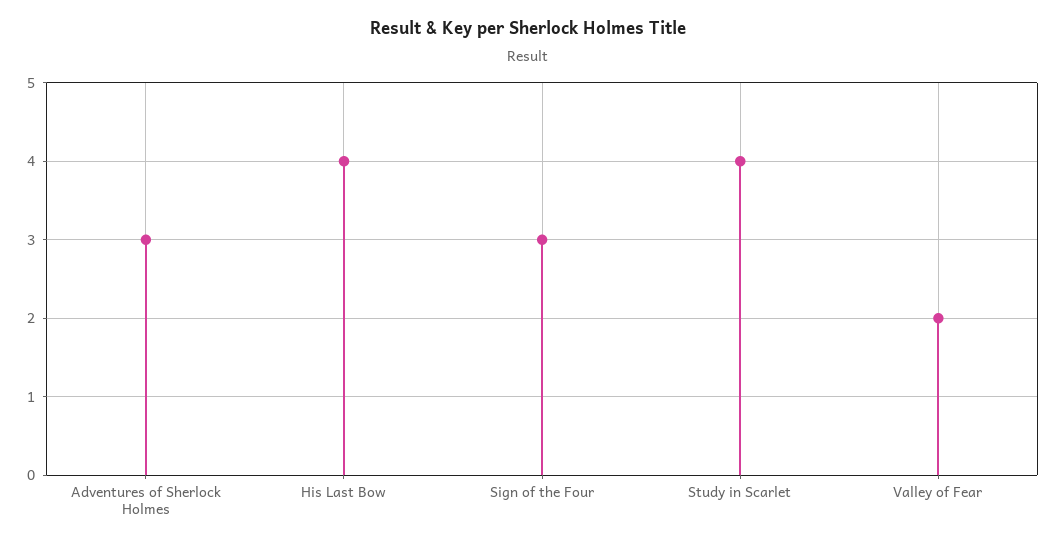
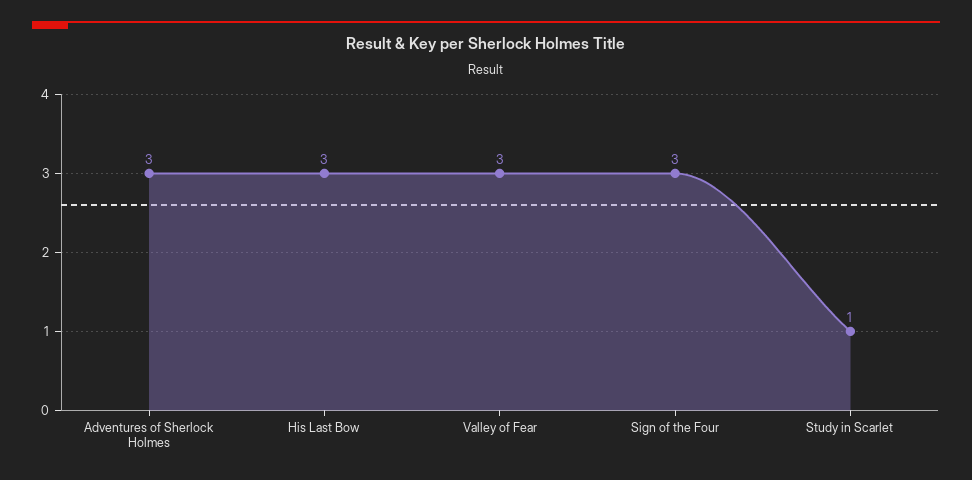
His Last Bow: 4 -> 3
Study in Scarlet: 4 -> 1
Valley of Fear: 2 -> 3

